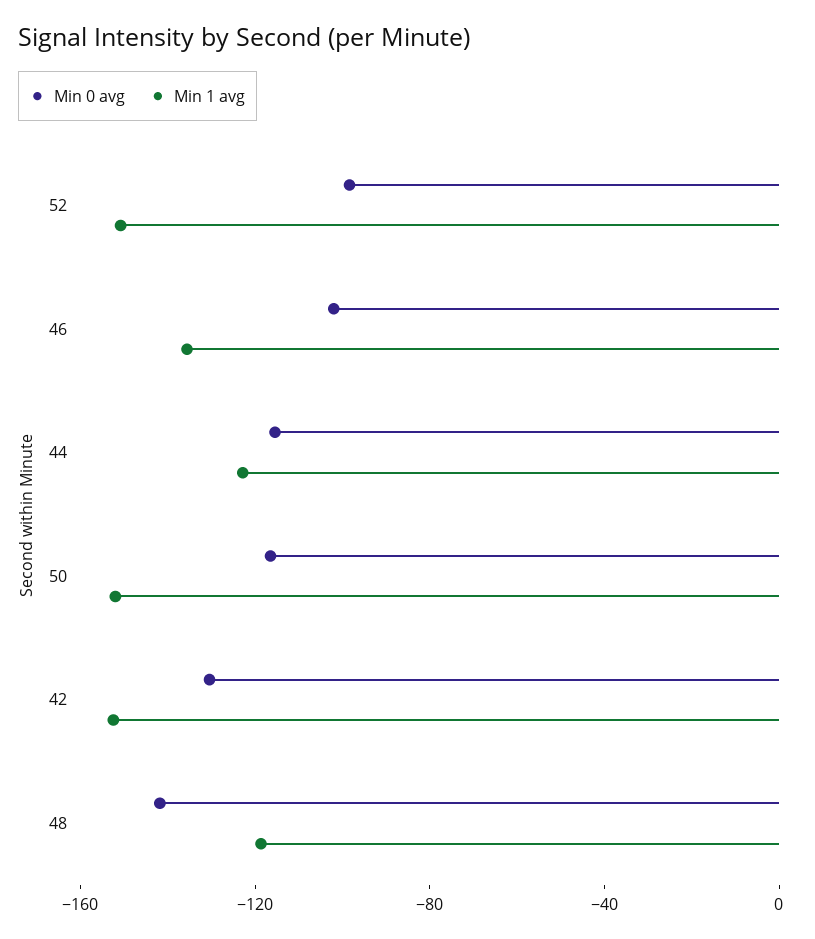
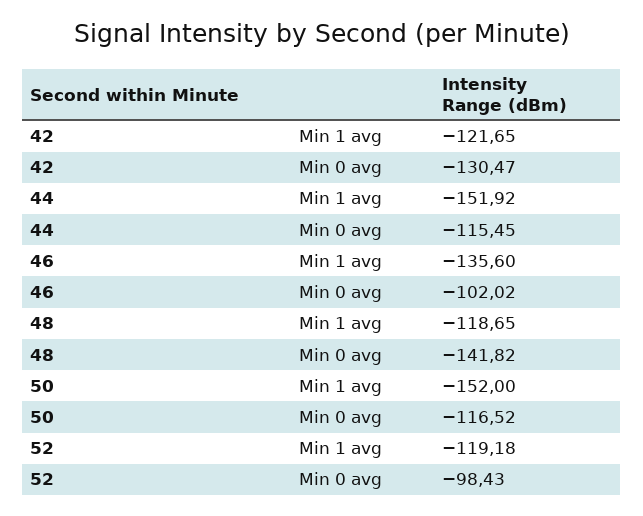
Min 1 avg, 52: -150 -> -119.18
Min 1 avg, 44: -120 -> -151.92
Min 1 avg, 42: -150 -> -121.65

